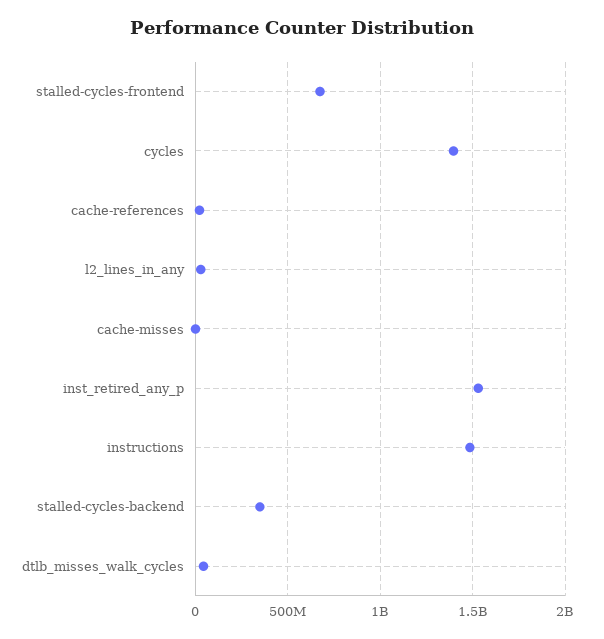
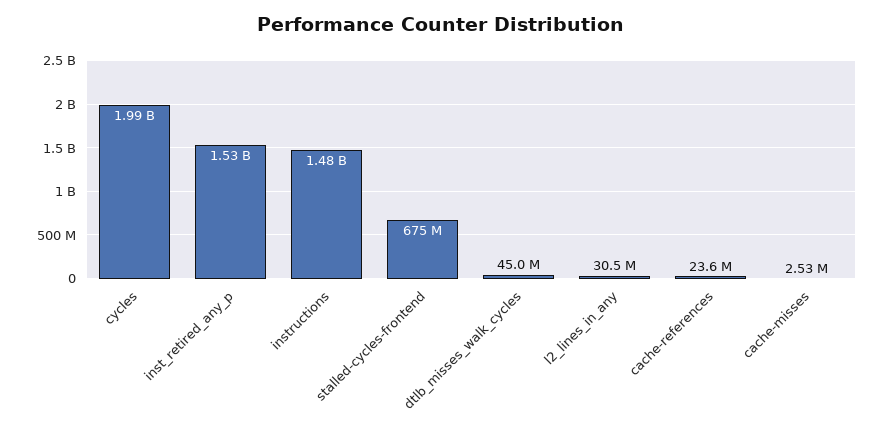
cycles: 1400000000 -> 1990000000
stalled-cycles-backend: 350000000 -> none

